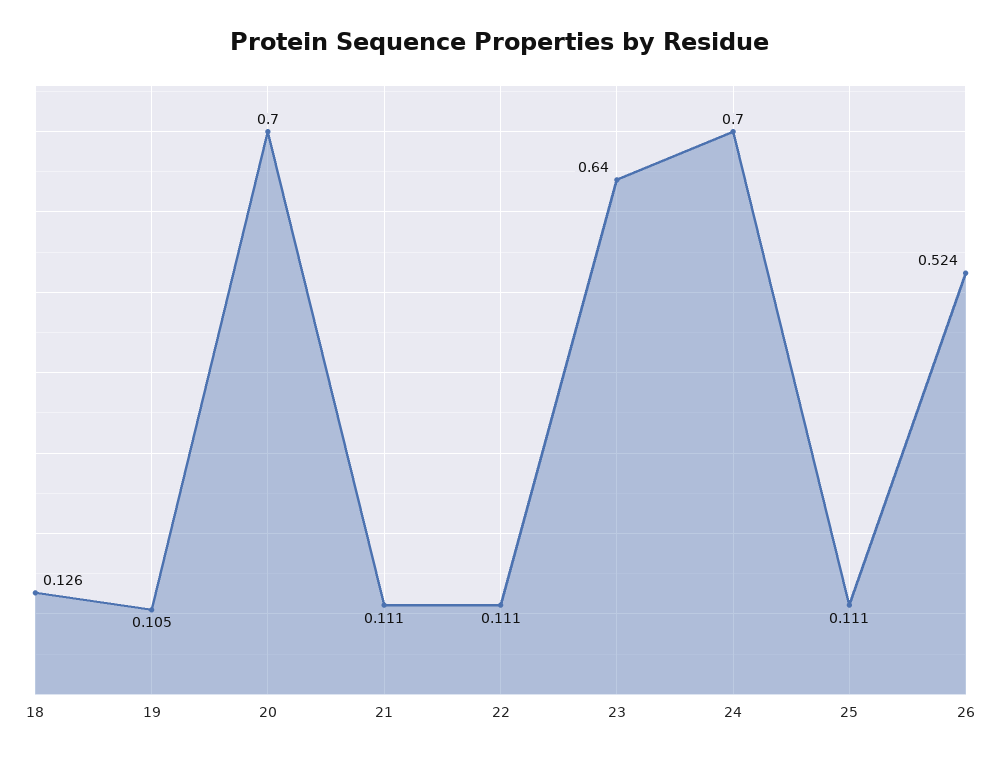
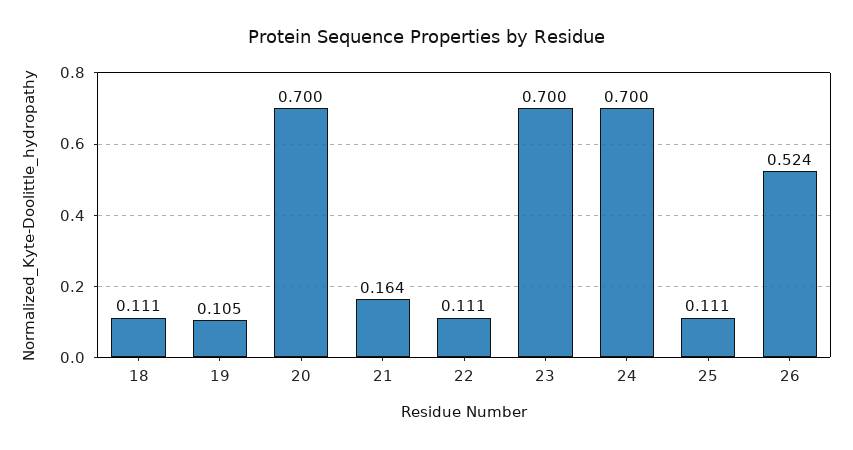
18: 0.126 -> 0.111
21: 0.111 -> 0.164
23: 0.64 -> 0.7

